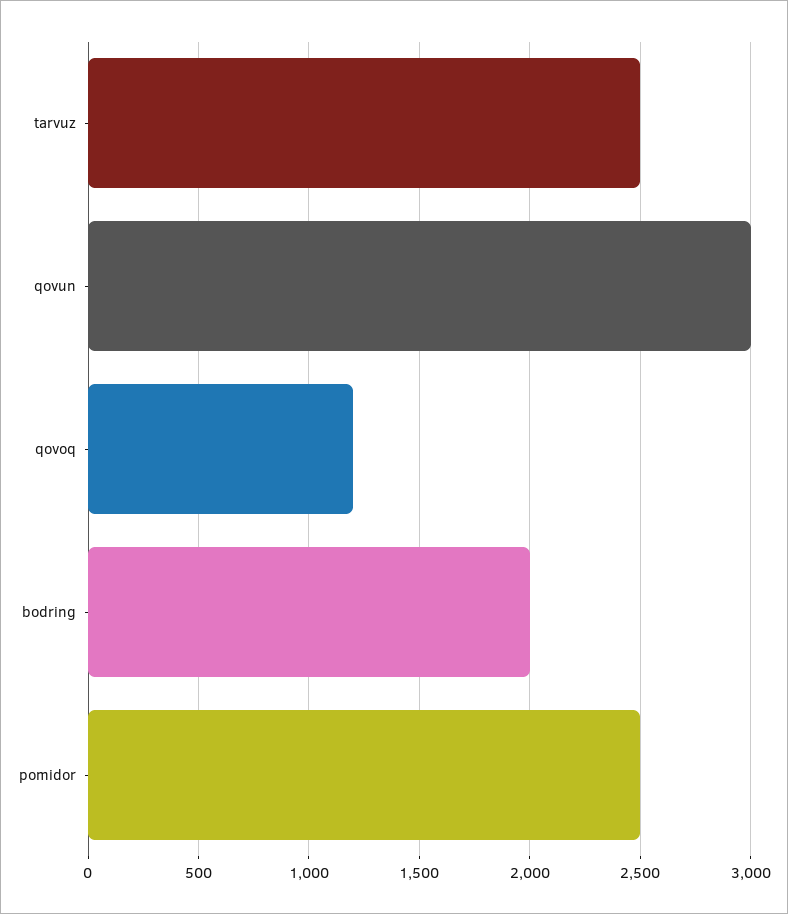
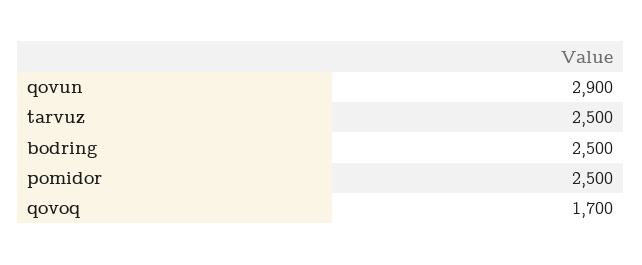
qovun: 3000 -> 2900
qovoq: 1200 -> 1700
bodring: 2000 -> 2500

